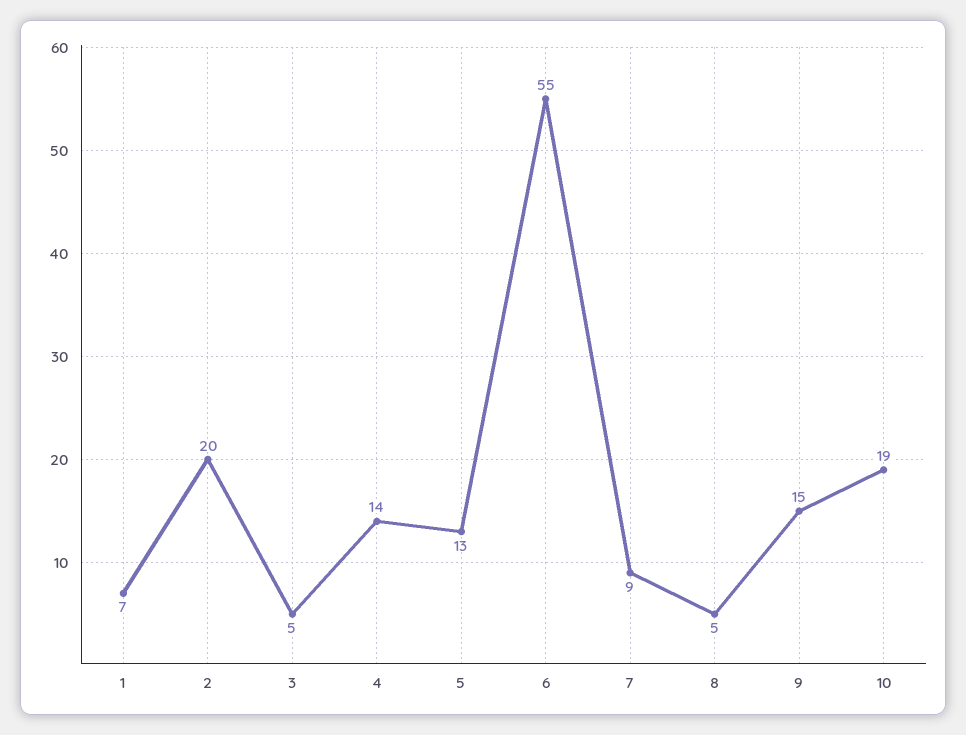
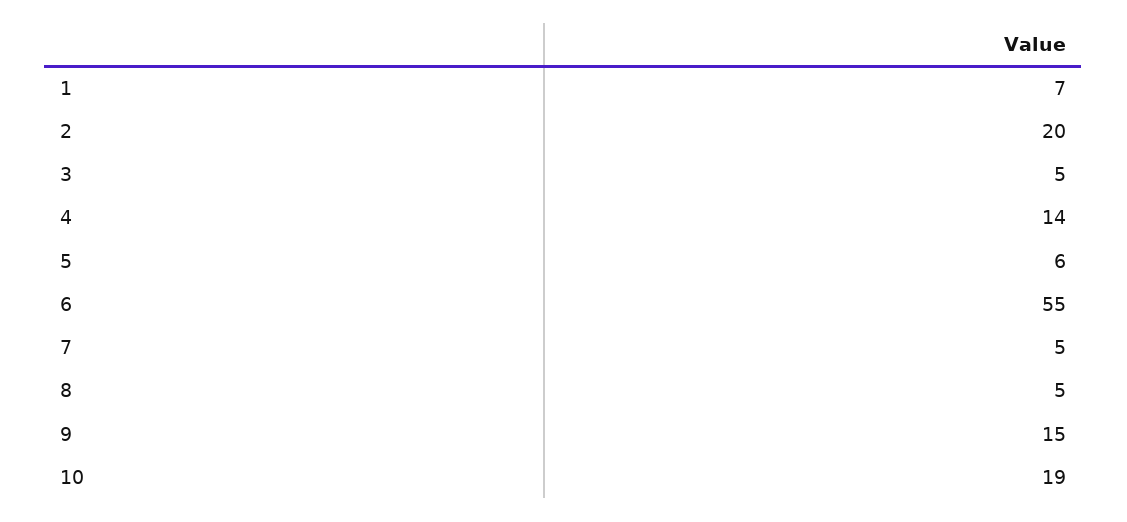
5: 13 -> 6
7: 9 -> 5

